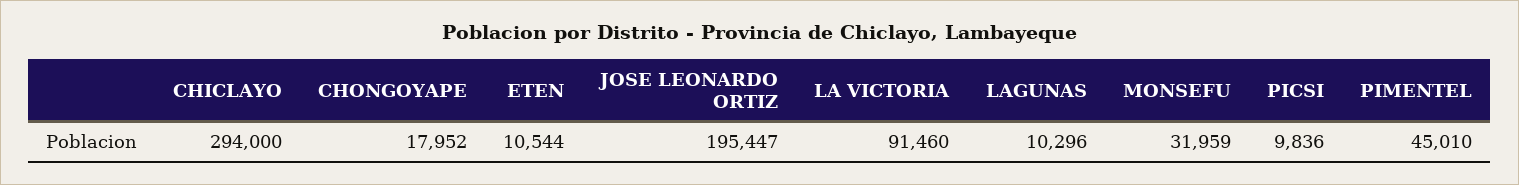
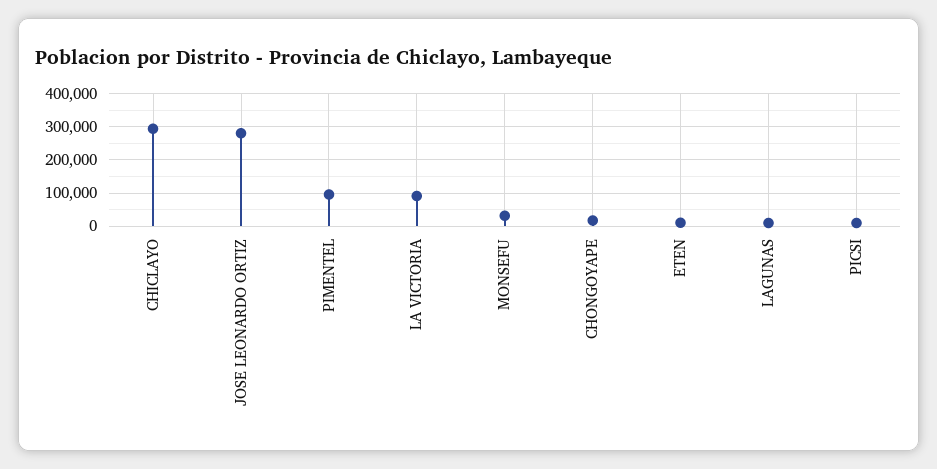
JOSE LEONARDO ORTIZ: 195447 -> 280000
PIMENTEL: 45010 -> 100000

